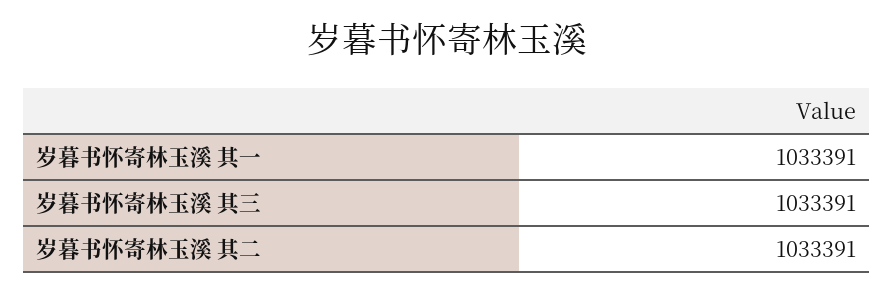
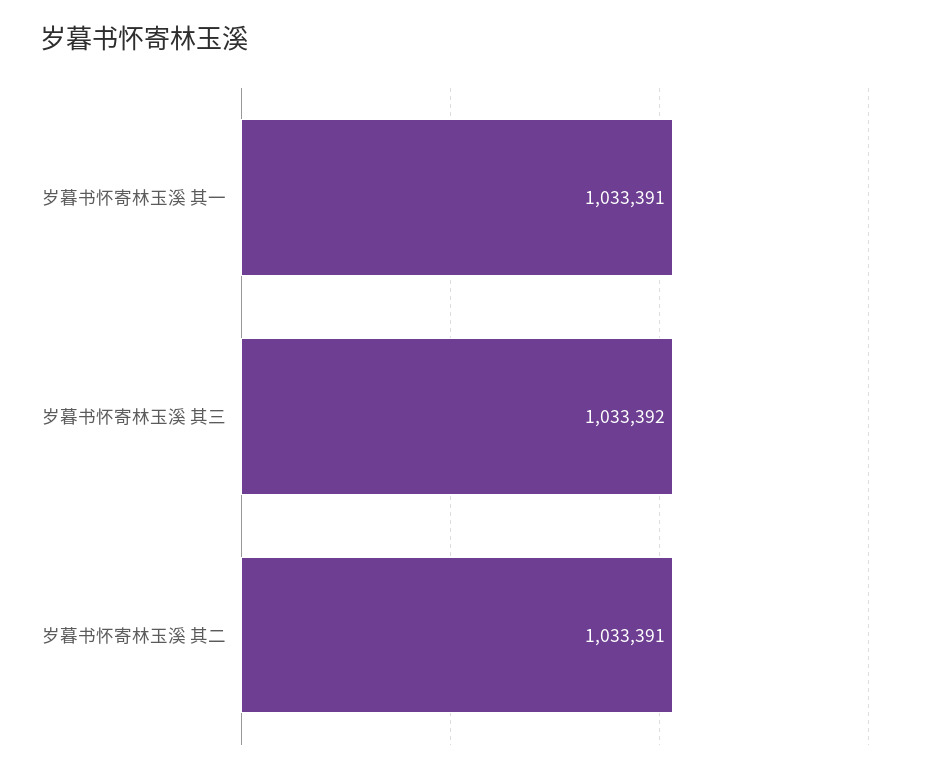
岁暮书怀寄林玉溪 其三: 1033391 -> 1033392

